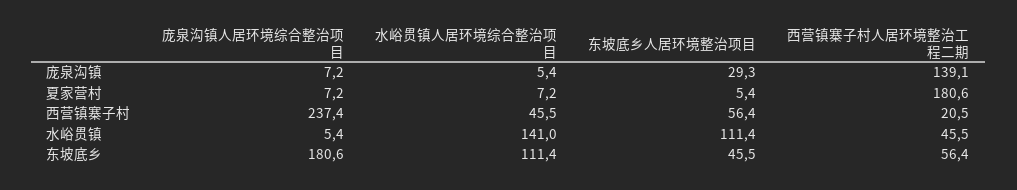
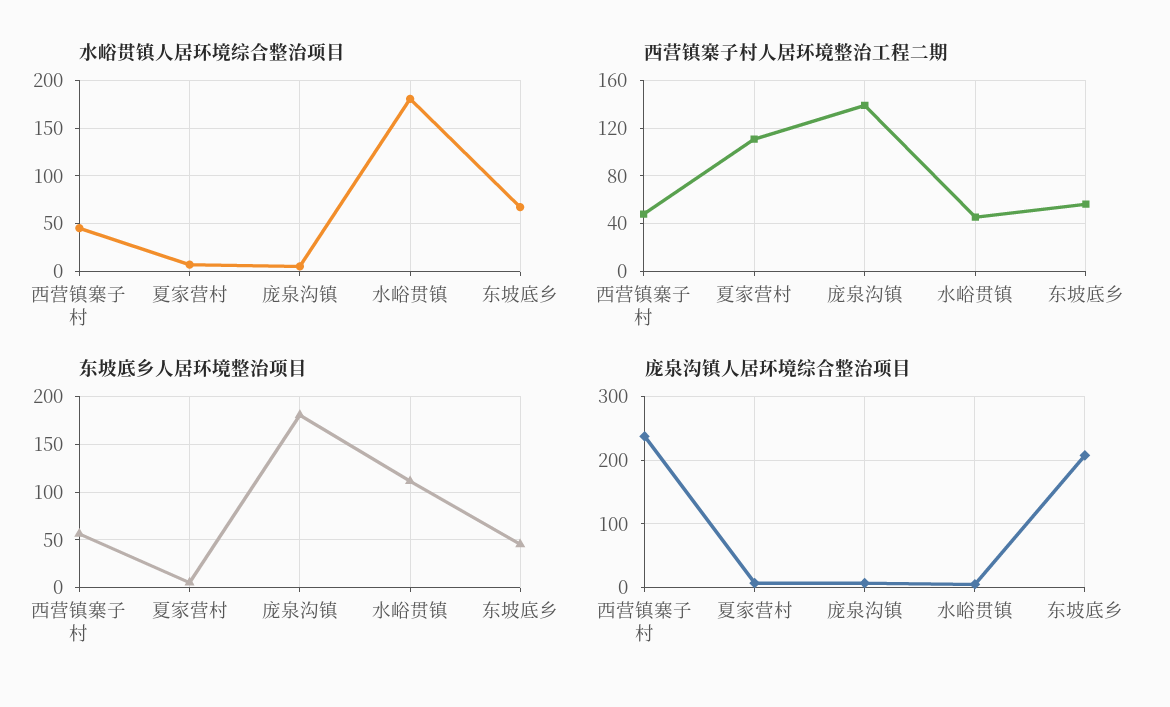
东坡底乡人居环境整治项目, 庞泉沟镇: 29.3 -> 180
西营镇寨子村人居环境整治工程二期, 夏家营村: 180.6 -> 110
西营镇寨子村人居环境整治工程二期, 西营镇寨子村: 20.5 -> 50
水峪贯镇人居环境综合整治项目, 水峪贯镇: 141 -> 180
庞泉沟镇人居环境综合整治项目, 东坡底乡: 180.6 -> 210
水峪贯镇人居环境综合整治项目, 东坡底乡: 111.4 -> 70

